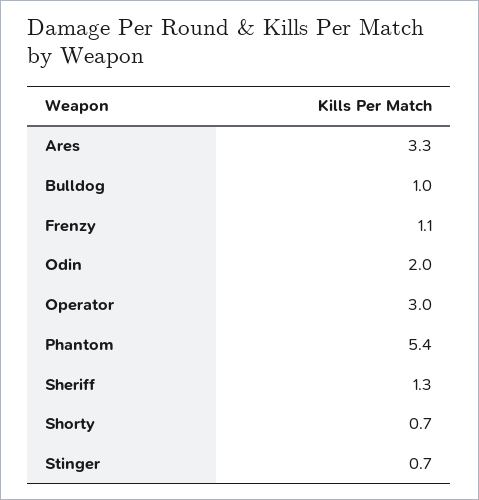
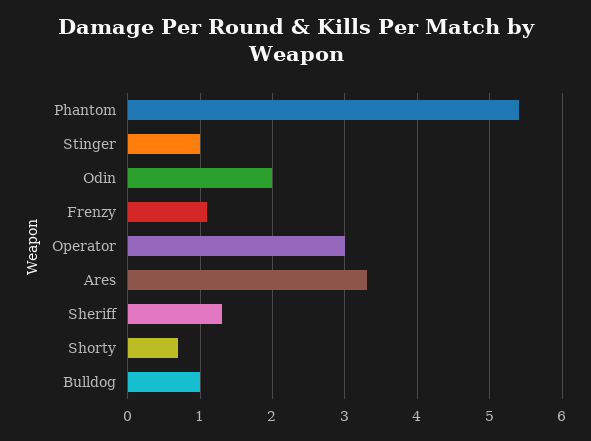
Stinger: 0.7 -> 1

